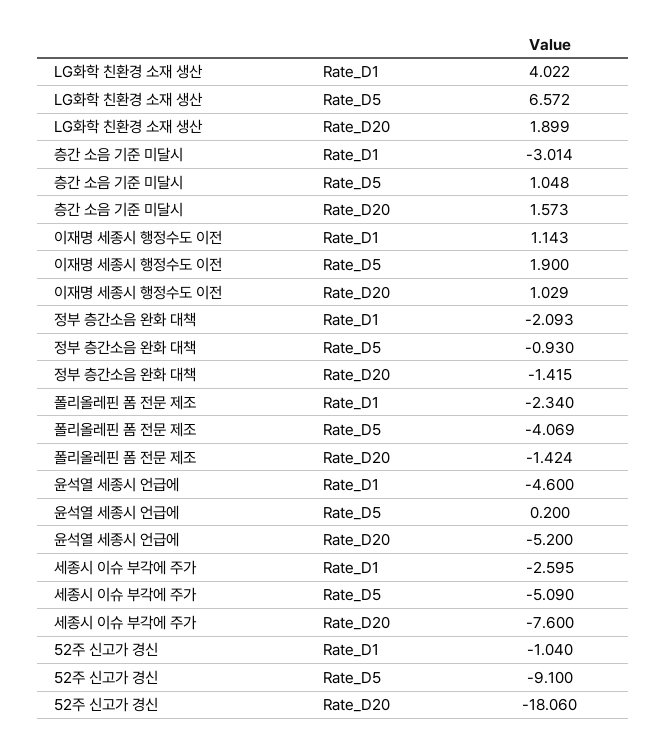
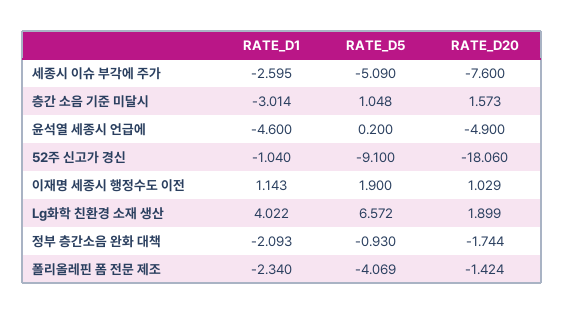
정부 층간소음 완화 대책, Rate_D20: -1.415 -> -1.744
윤석열 세종시 언급에, Rate_D20: -5.2 -> -4.9

